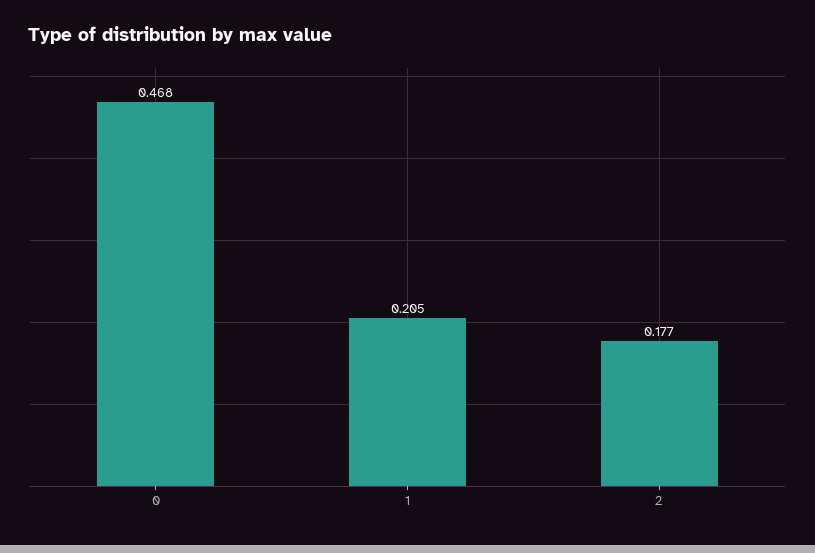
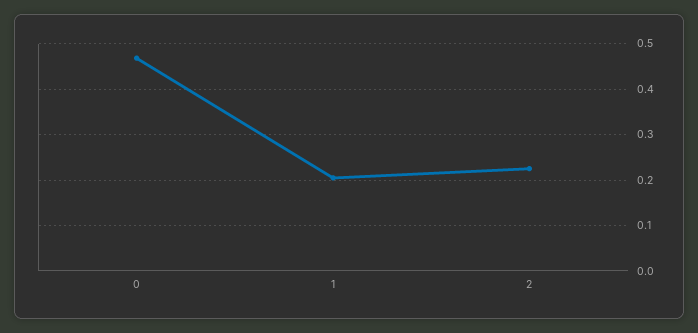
2: 0.177 -> 0.22

